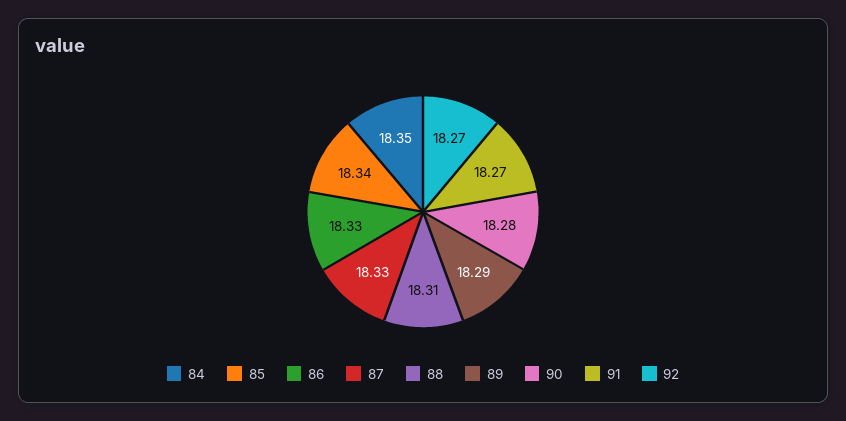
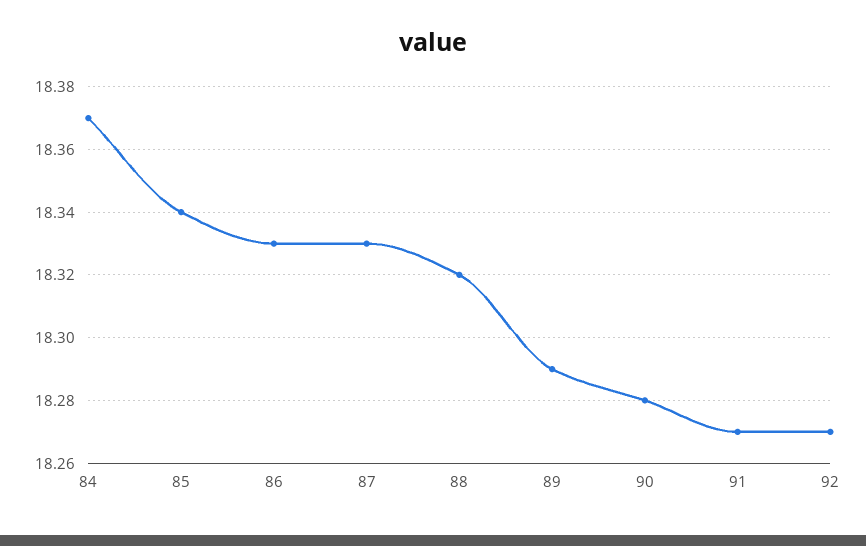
84: 18.35 -> 18.37
88: 18.31 -> 18.32

